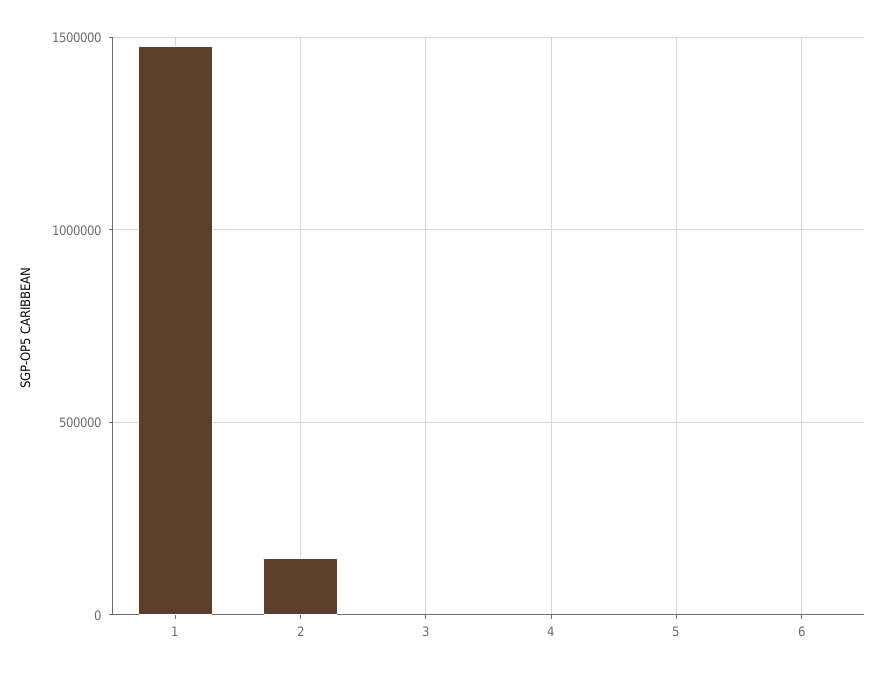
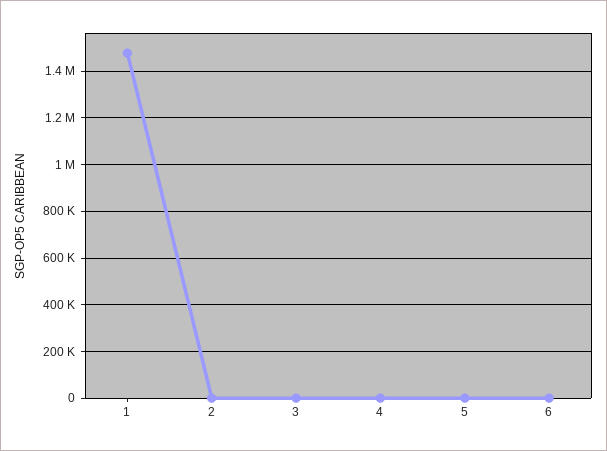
2: 150000 -> 0

